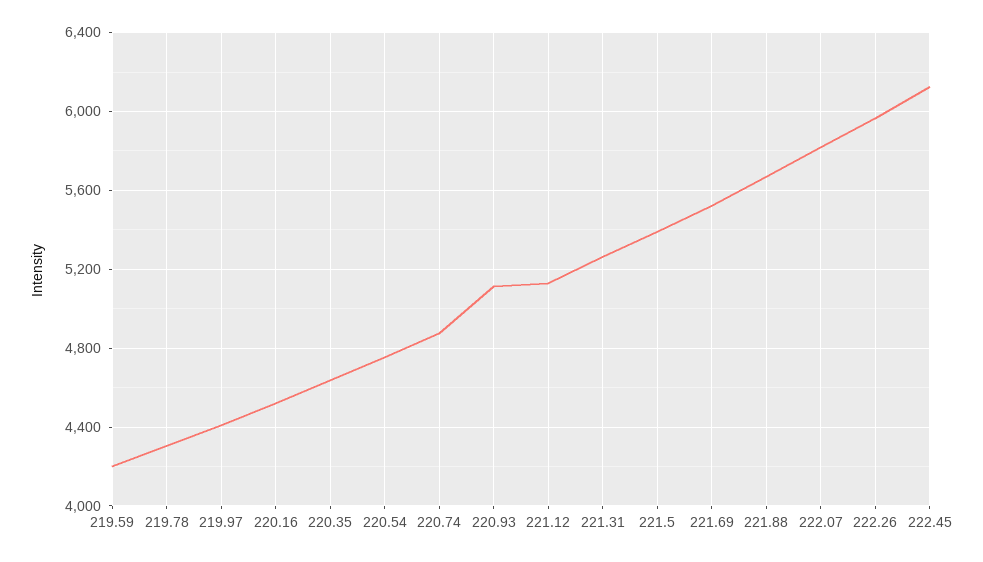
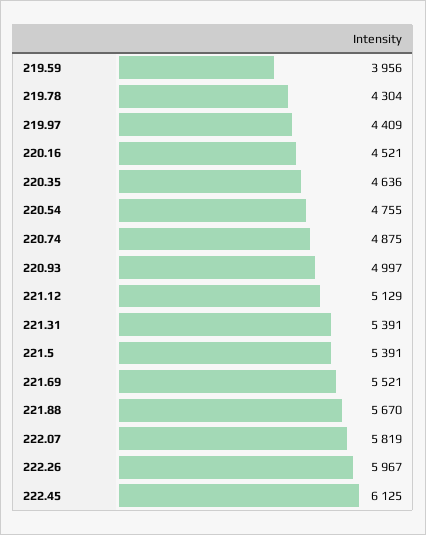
219.59: 4200 -> 3956
220.93: 5100 -> 4997
221.31: 5250 -> 5391

